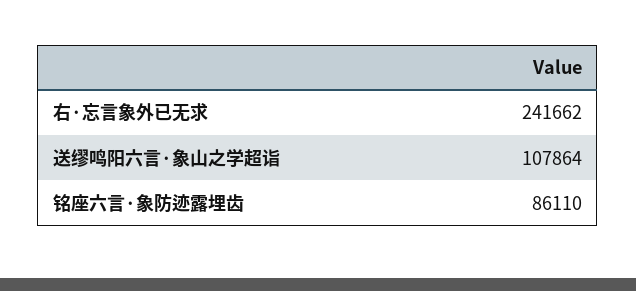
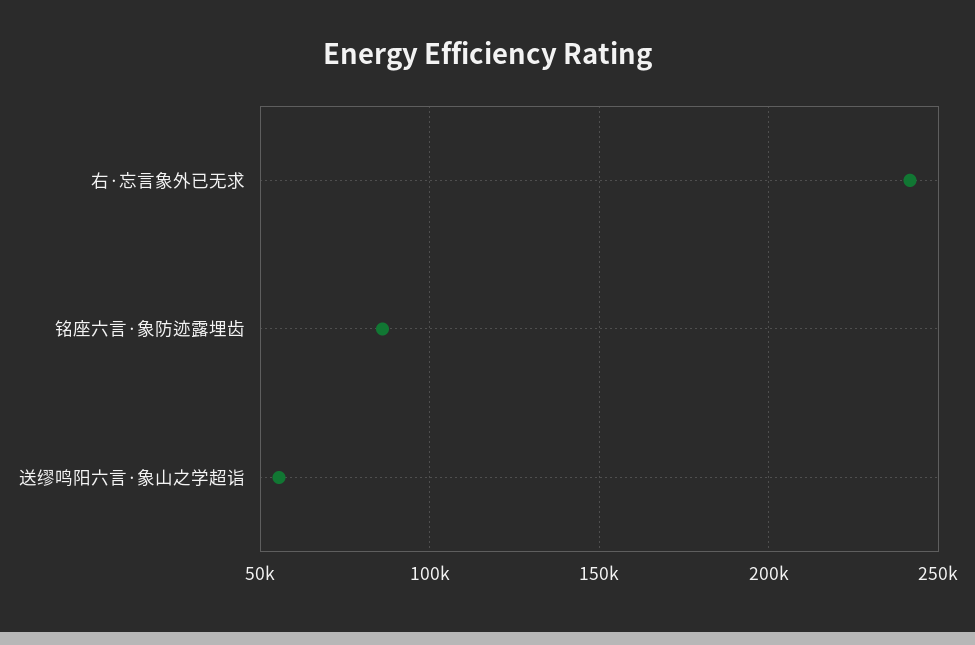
送缪鸣阳六言·象山之学超诣: 107864 -> 55000

